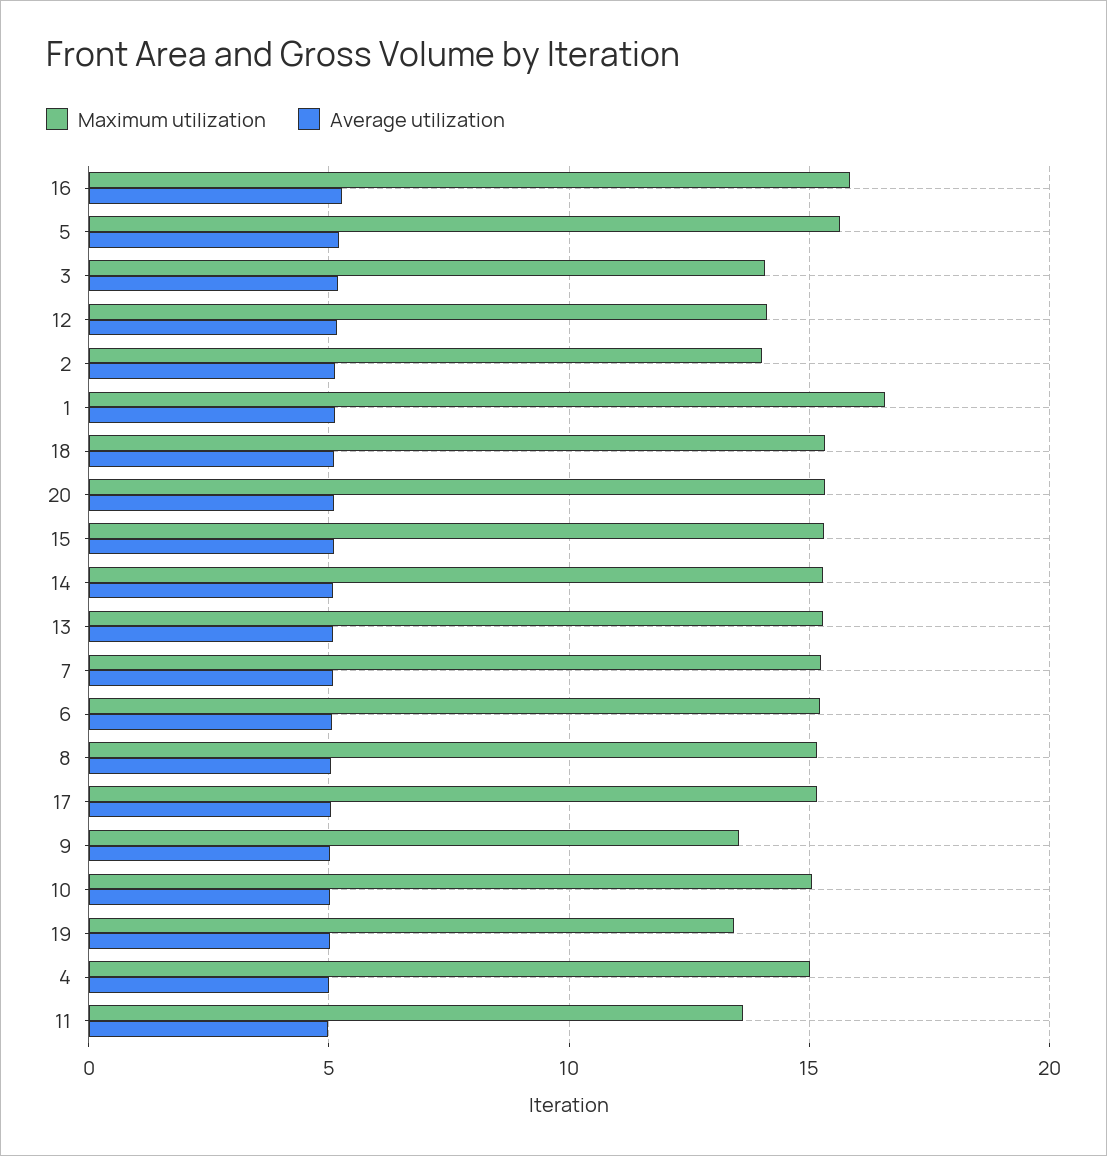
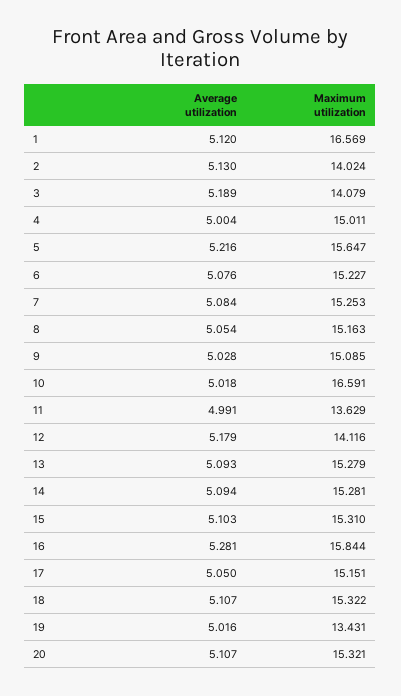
Maximum utilization, 9: 13.5 -> 15.085
Maximum utilization, 10: 15 -> 16.591

